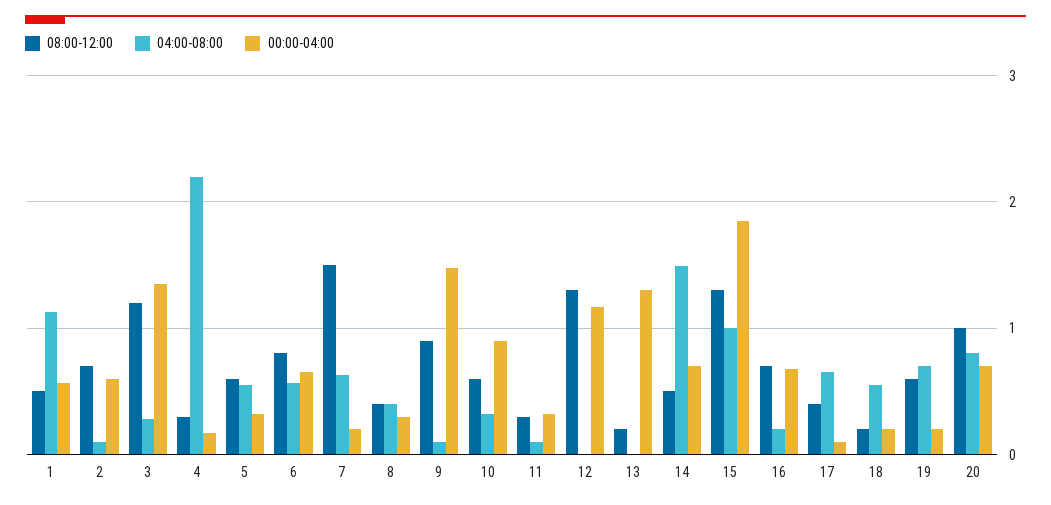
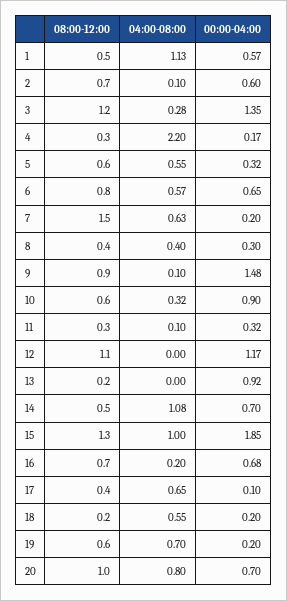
08:00-12:00, 12: 1.3 -> 1.1
00:00-04:00, 13: 1.3 -> 0.92
04:00-08:00, 14: 1.5 -> 1.08

